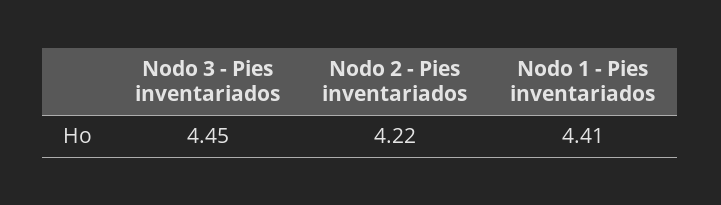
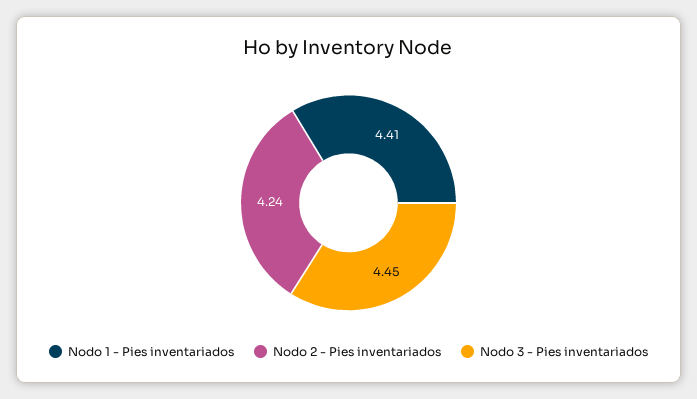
Nodo 2 - Pies inventariados: 4.22 -> 4.24

